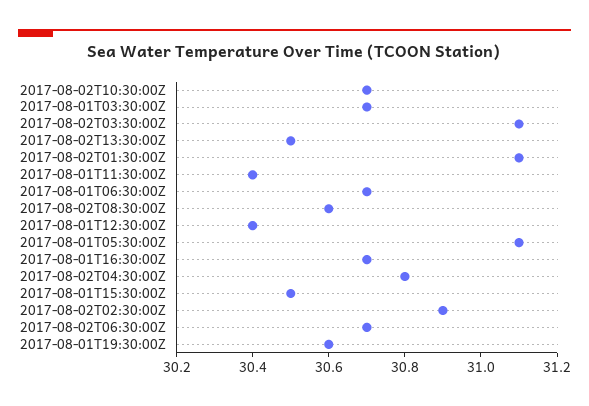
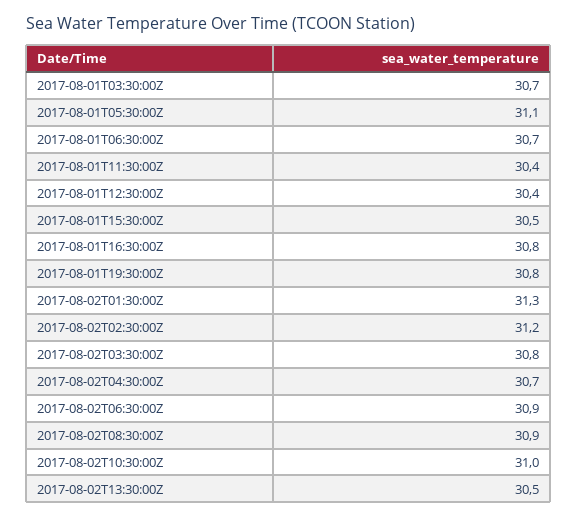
2017-08-02T10:30:00Z: 30.7 -> 31
2017-08-02T03:30:00Z: 31.1 -> 30.8
2017-08-02T01:30:00Z: 31.1 -> 31.3
2017-08-02T08:30:00Z: 30.6 -> 30.9
2017-08-01T16:30:00Z: 30.7 -> 30.8
2017-08-02T04:30:00Z: 30.8 -> 30.7
2017-08-02T02:30:00Z: 30.9 -> 31.2
2017-08-02T06:30:00Z: 30.7 -> 30.9
2017-08-01T19:30:00Z: 30.6 -> 30.8

